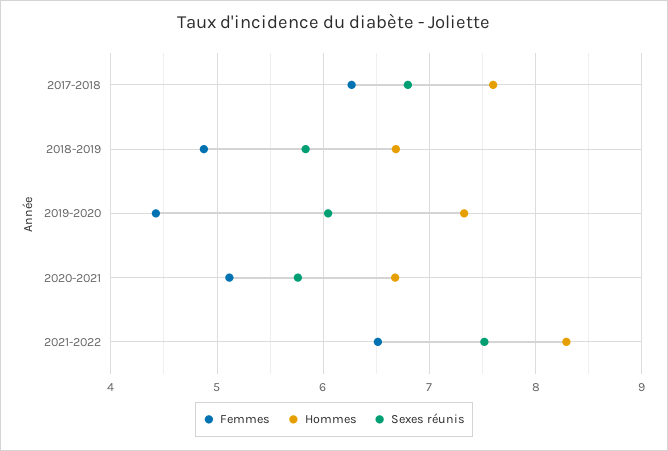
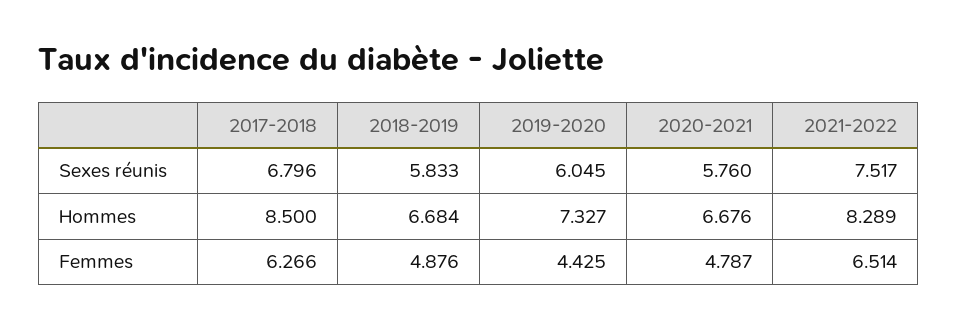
Hommes, 2017-2018: 7.6 -> 8.5
Femmes, 2020-2021: 5.1 -> 4.787

